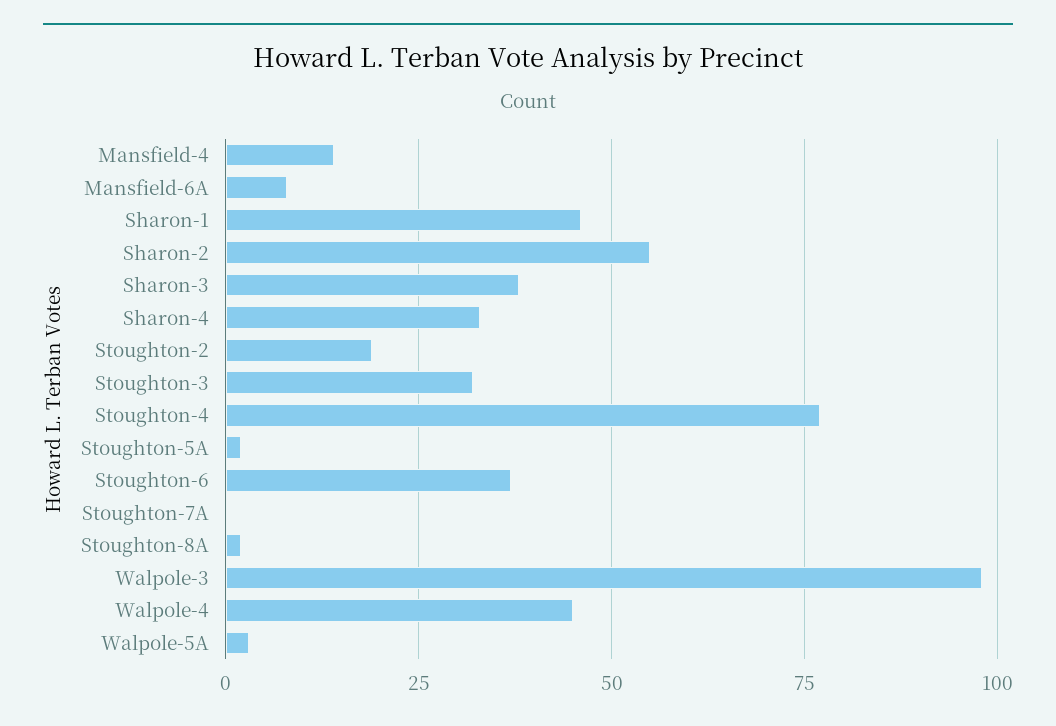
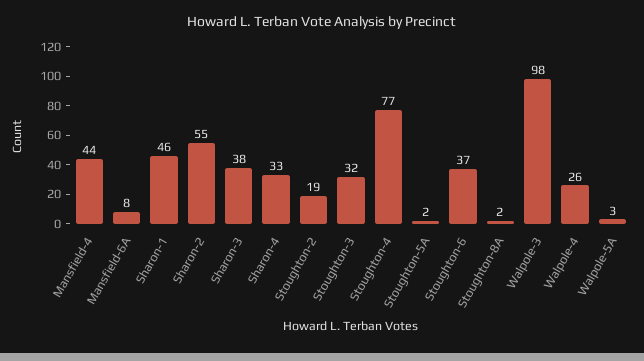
Mansfield-4: 15 -> 44
Stoughton-7A: 0 -> none
Walpole-4: 45 -> 26

